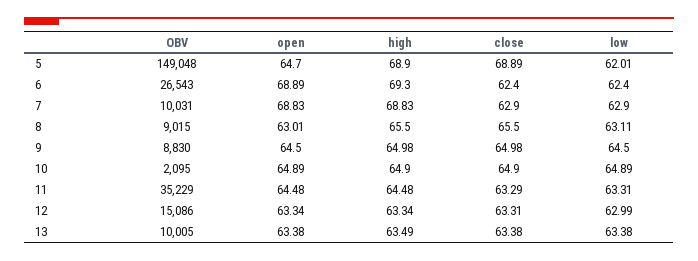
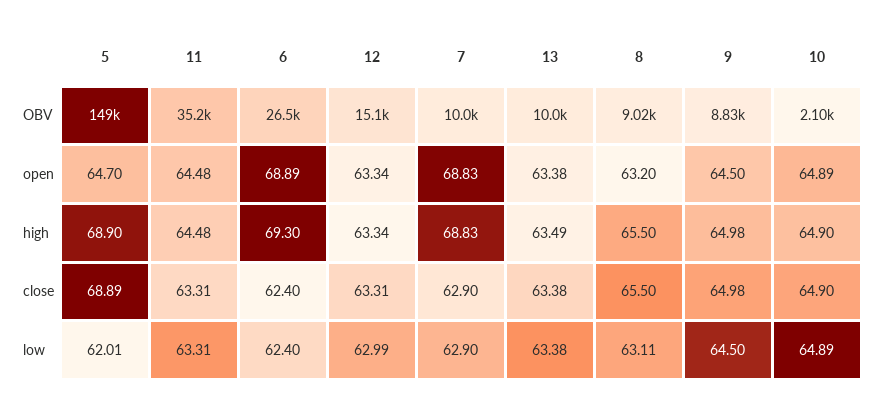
open, 8: 63.01 -> 63.2
close, 11: 63.29 -> 63.31

